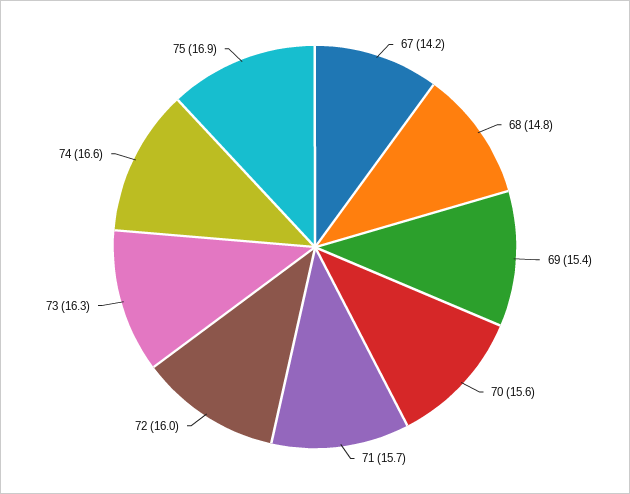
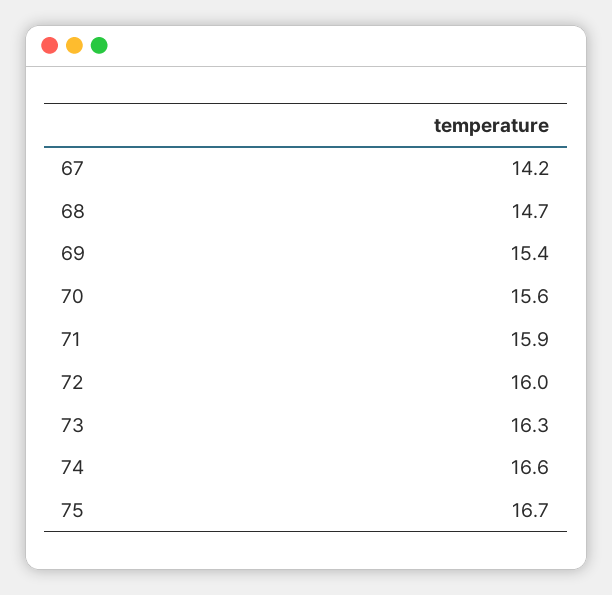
68: 14.8 -> 14.7
71: 15.7 -> 15.9
75: 16.9 -> 16.7

